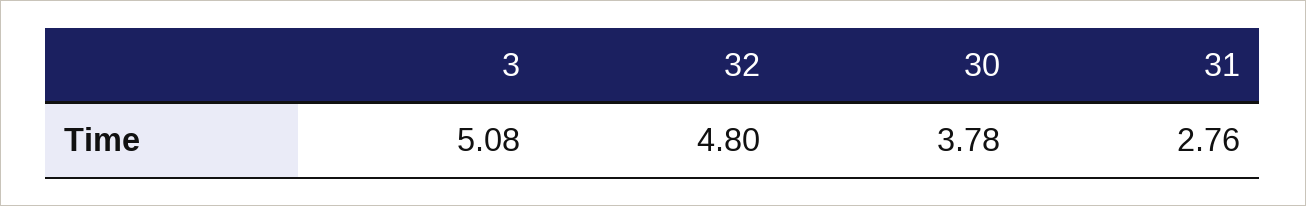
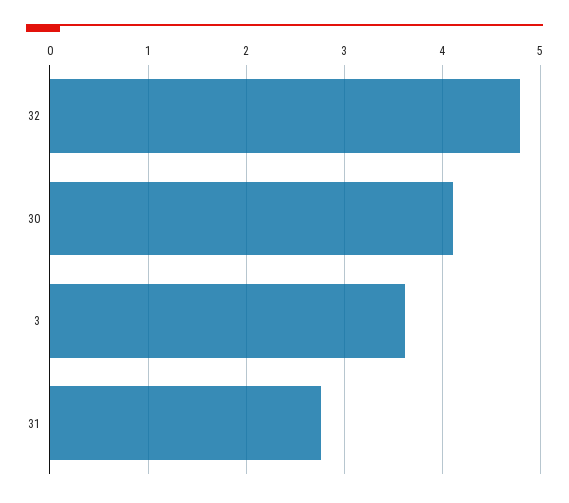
3: 5.08 -> 3.6
30: 3.78 -> 4.1

